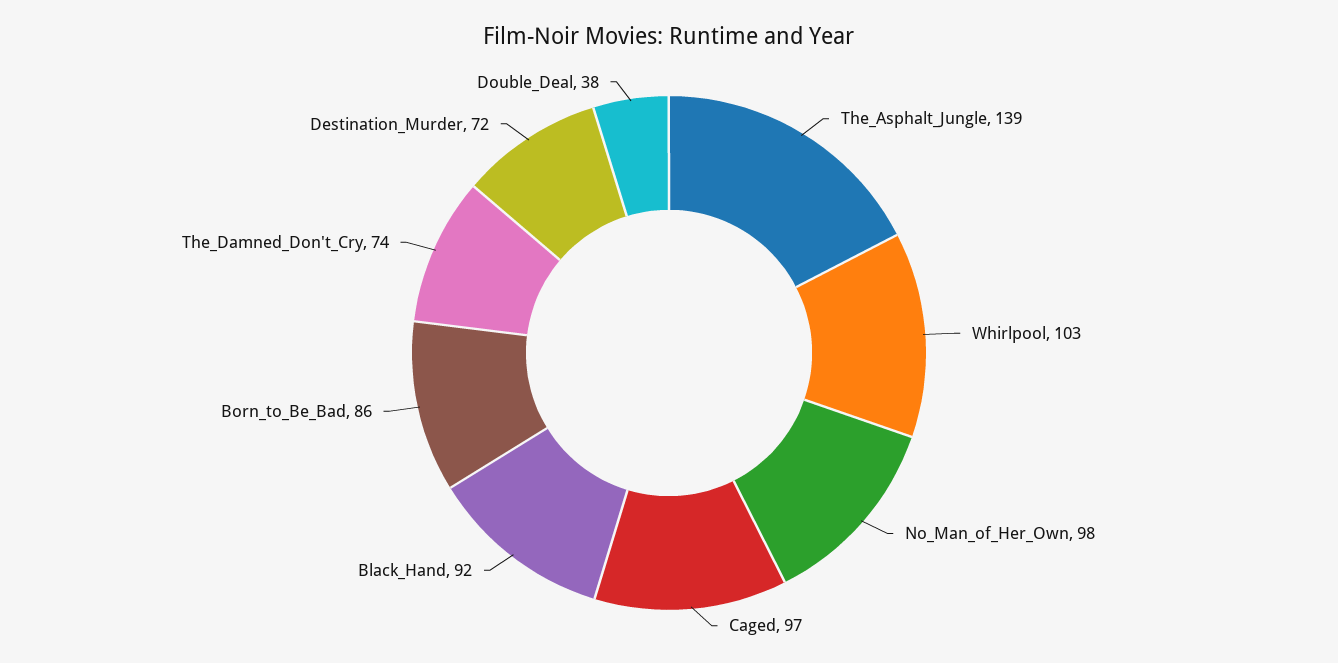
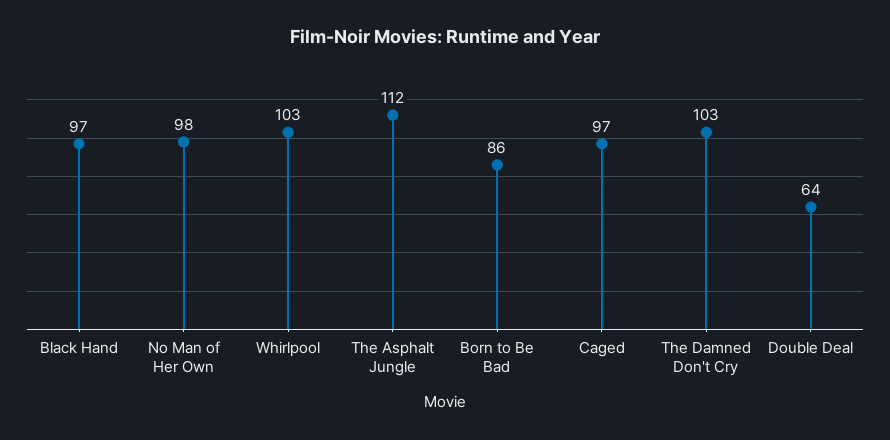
The_Asphalt_Jungle: 139 -> 112
Black_Hand: 92 -> 97
The_Damned_Don't_Cry: 74 -> 103
Destination_Murder: 72 -> none
Double_Deal: 38 -> 64

